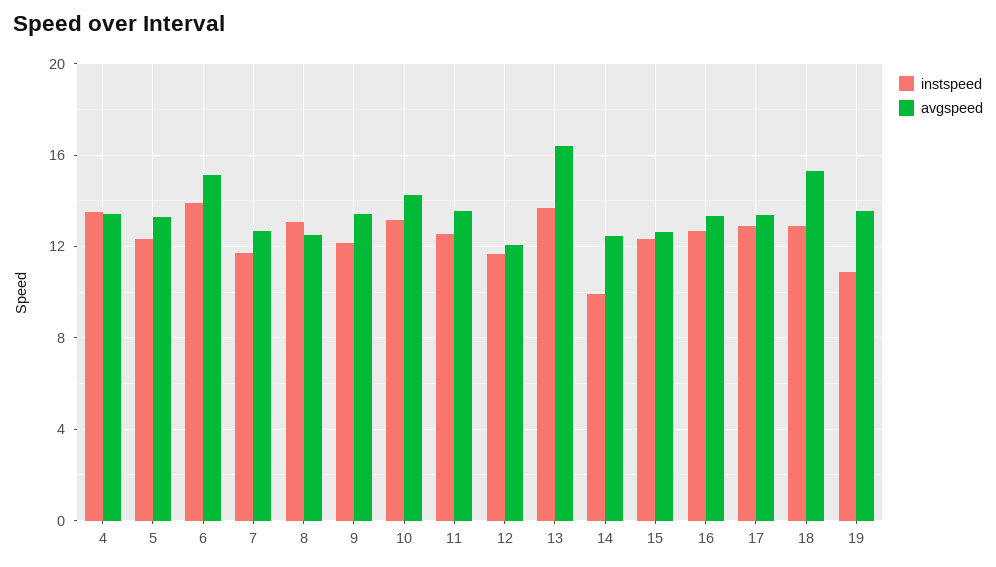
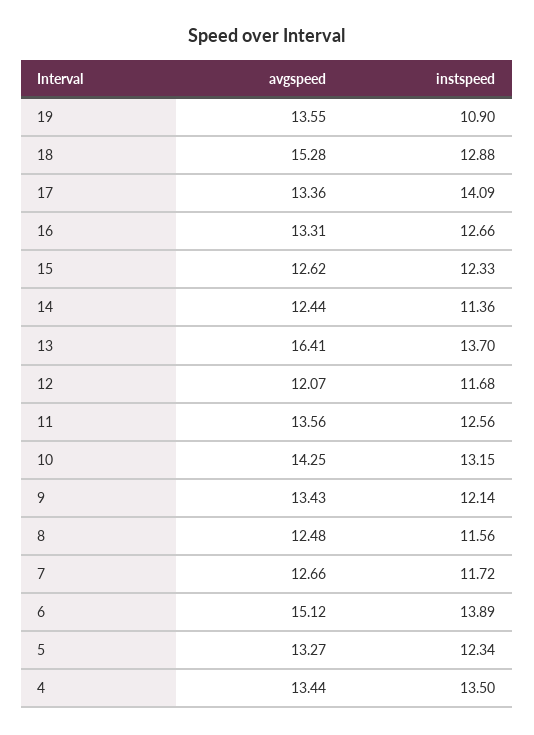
instspeed, 8: 13 -> 11.56
instspeed, 14: 10 -> 11.36
instspeed, 17: 13 -> 14.09

